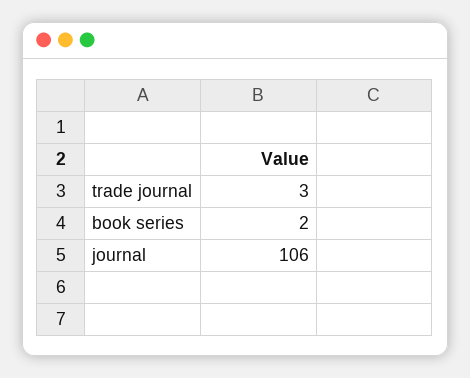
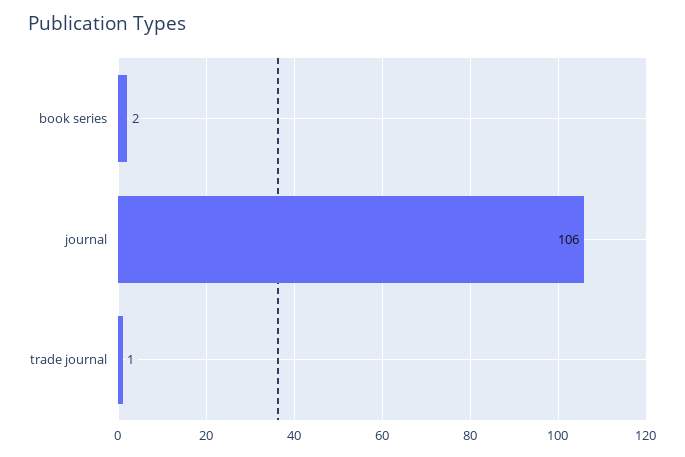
trade journal: 3 -> 1

